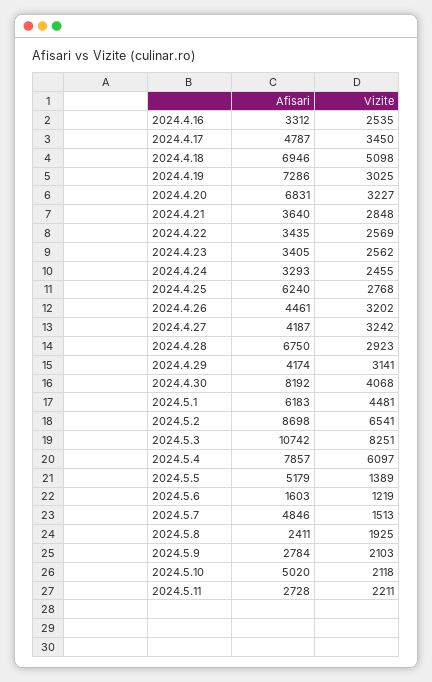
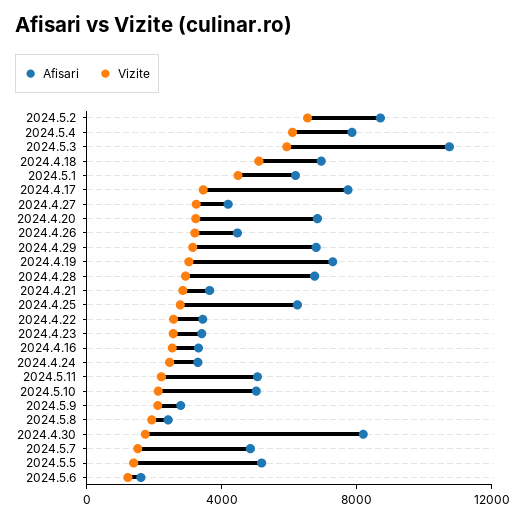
Afisari, 2024.4.17: 4787 -> 8000
Afisari, 2024.4.29: 4174 -> 7000
Vizite, 2024.4.30: 4068 -> 2000
Vizite, 2024.5.3: 8251 -> 6000
Afisari, 2024.5.11: 2728 -> 5000

